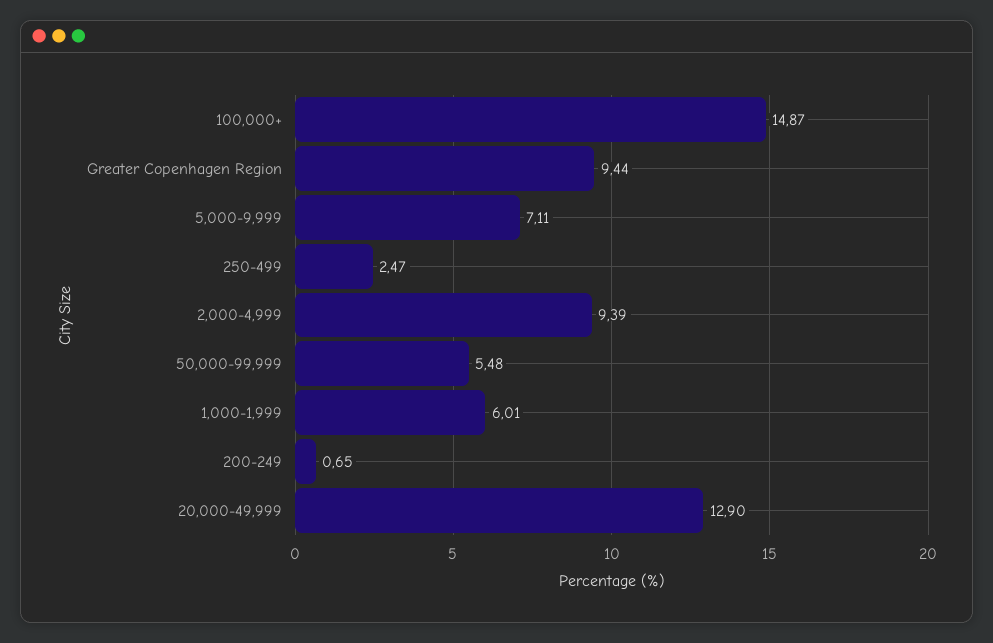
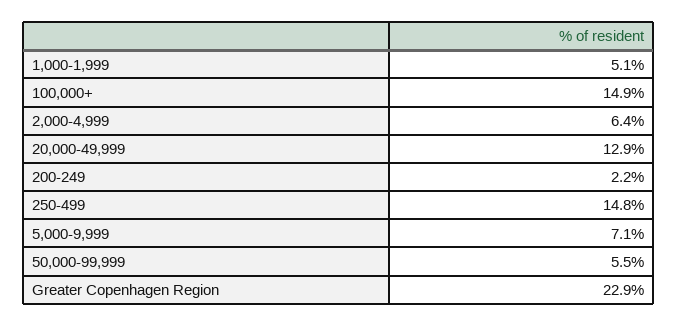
Greater Copenhagen Region: 9.44 -> 22.9
250-499: 2.47 -> 14.8
2,000-4,999: 9.39 -> 6.4
1,000-1,999: 6.01 -> 5.1
200-249: 0.65 -> 2.2

